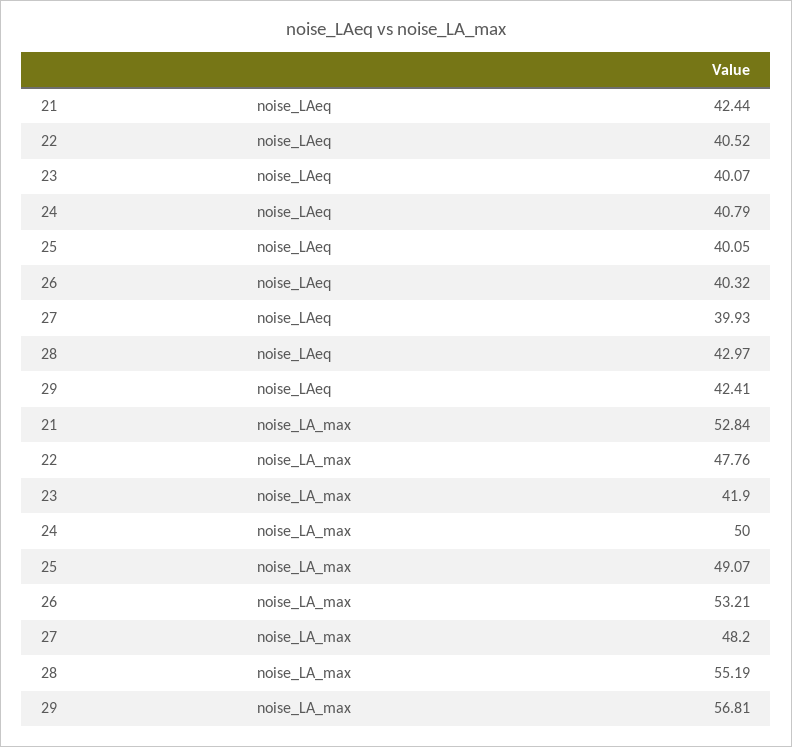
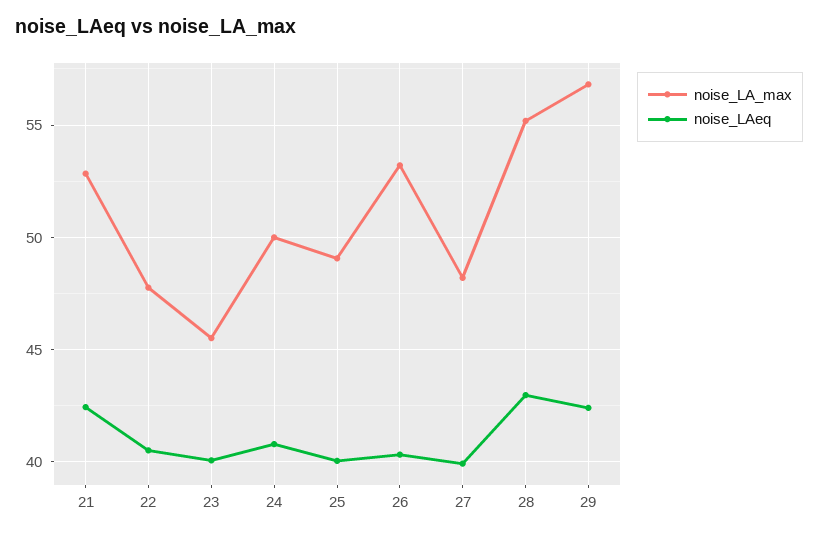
noise_LA_max, 23: 41.9 -> 45.5

